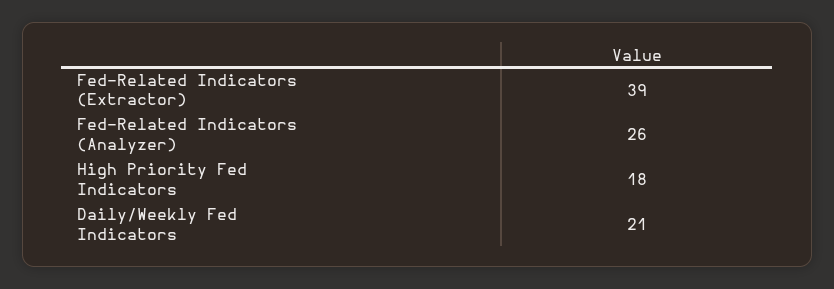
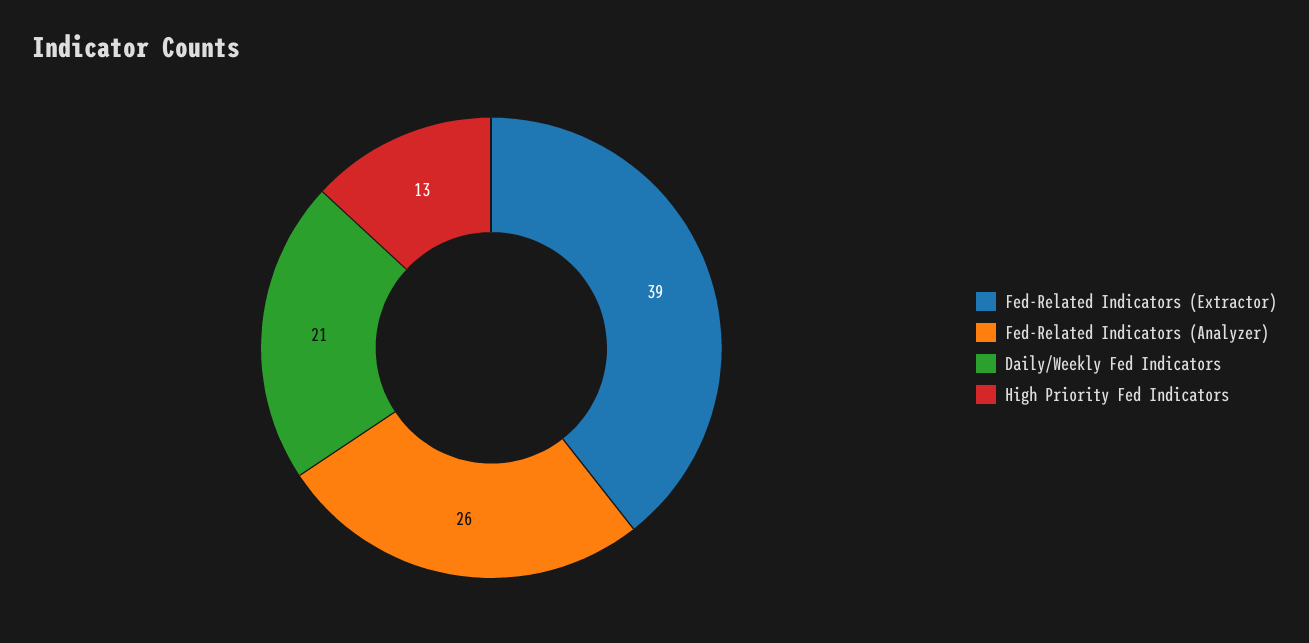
High Priority Fed Indicators: 18 -> 13

